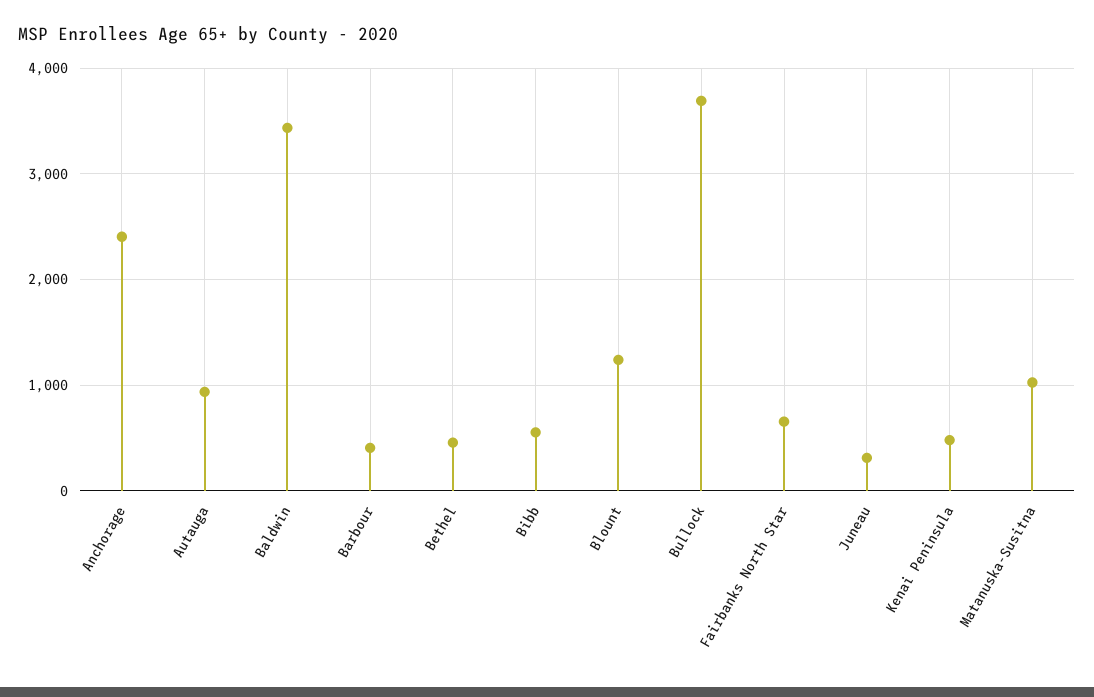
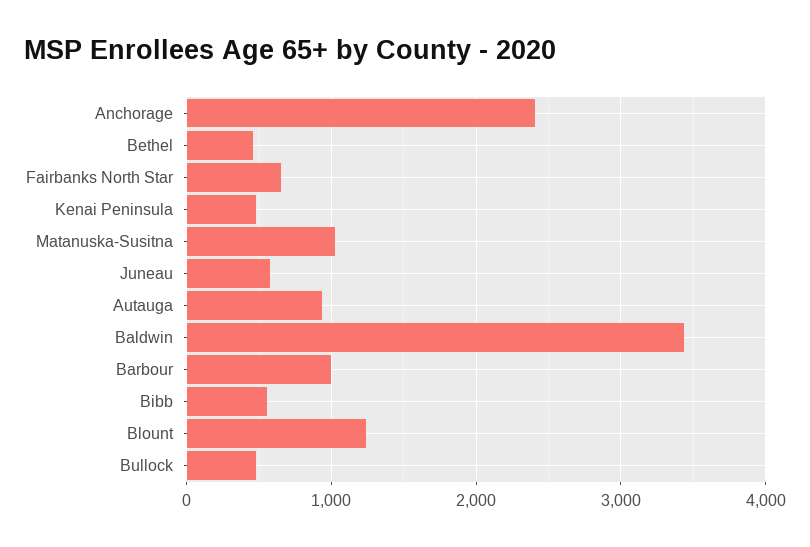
Barbour: 400 -> 1000
Bullock: 3700 -> 500
Juneau: 300 -> 600

